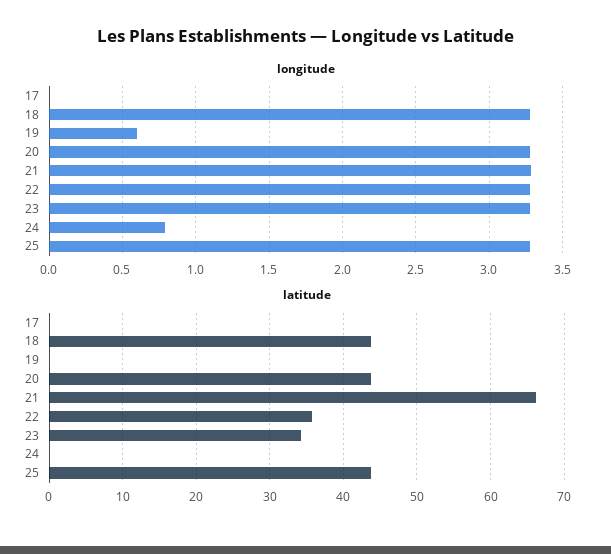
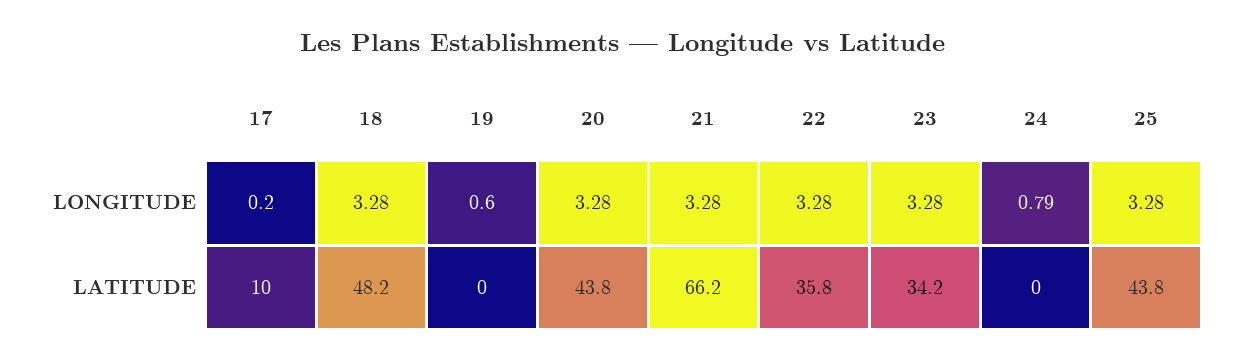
longitude, 17: 0 -> 0.2
latitude, 17: 0 -> 10
latitude, 18: 44 -> 48.2

